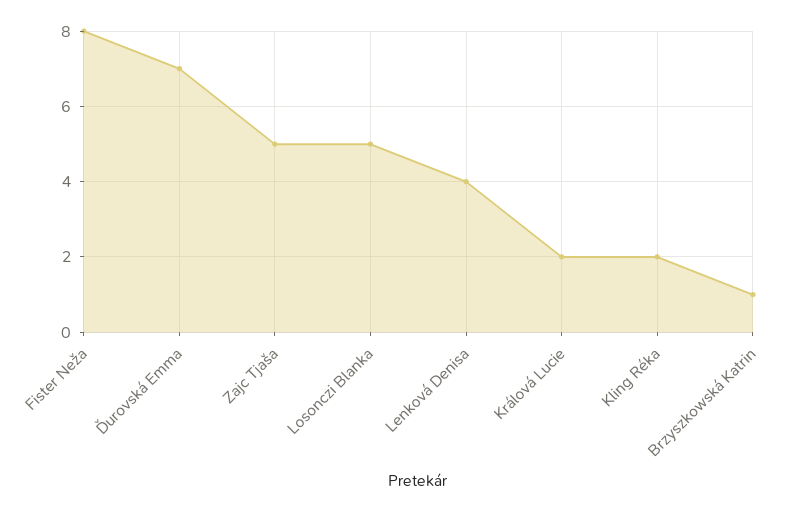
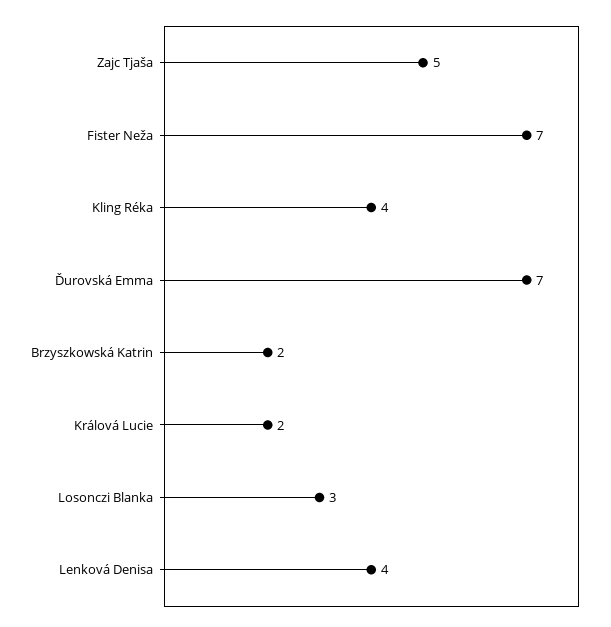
Fister Neža: 8 -> 7
Losonczi Blanka: 5 -> 3
Kling Réka: 2 -> 4
Brzyszkowská Katrin: 1 -> 2

